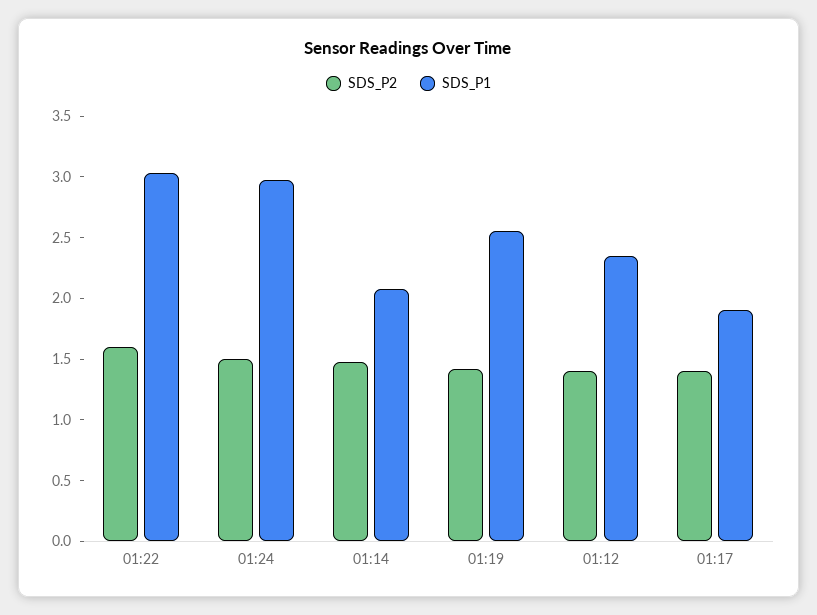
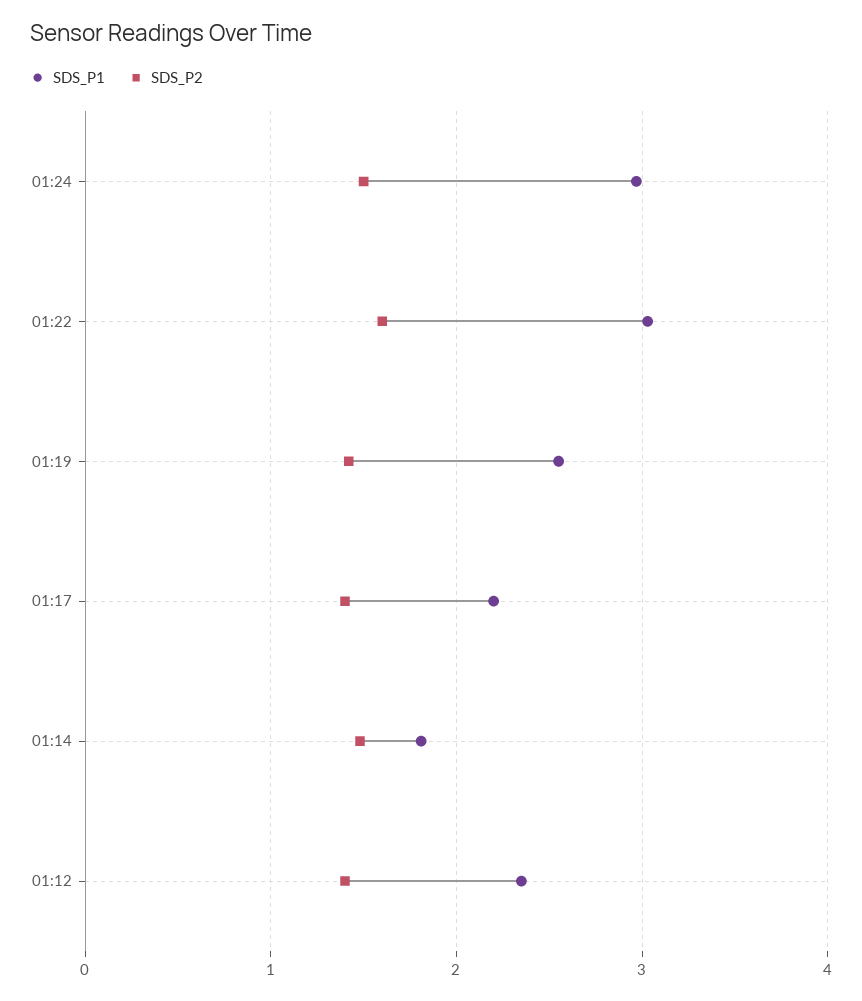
SDS_P1, 01:14: 2.1 -> 1.8
SDS_P1, 01:17: 1.9 -> 2.2

